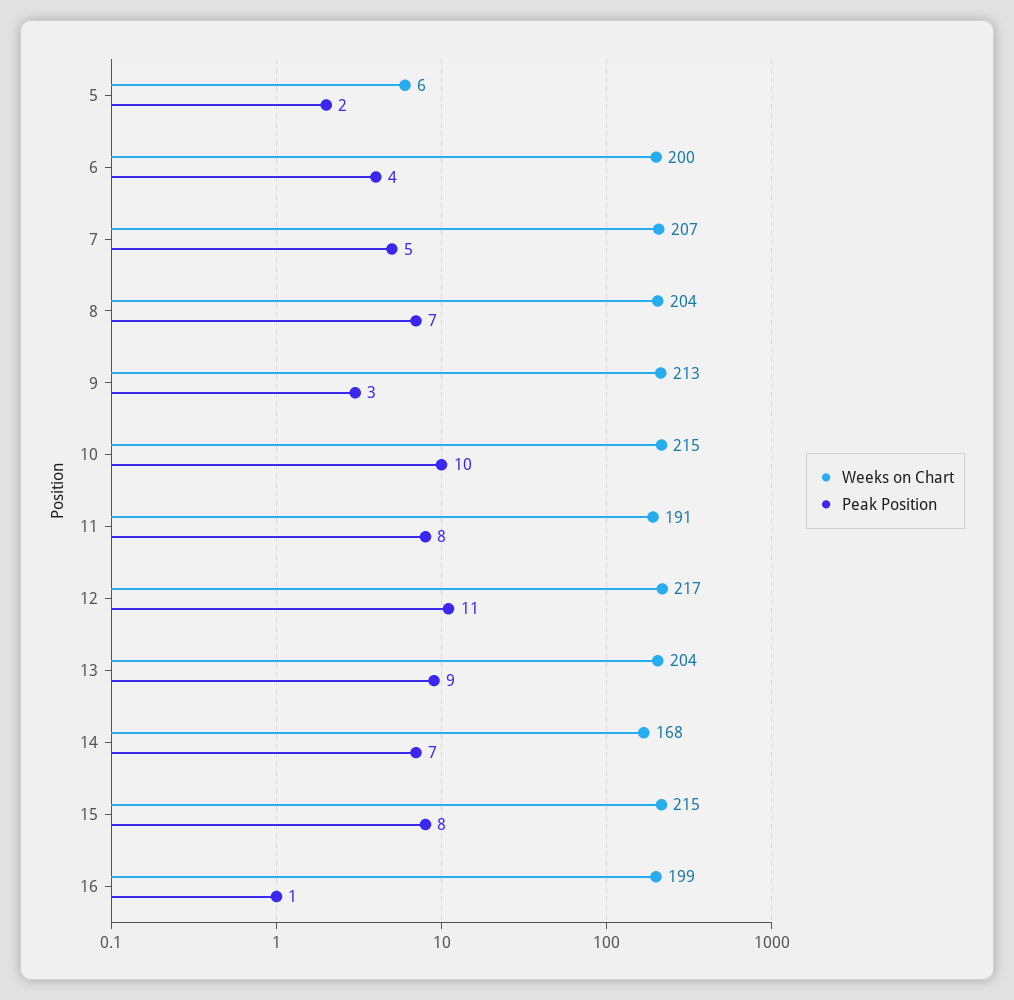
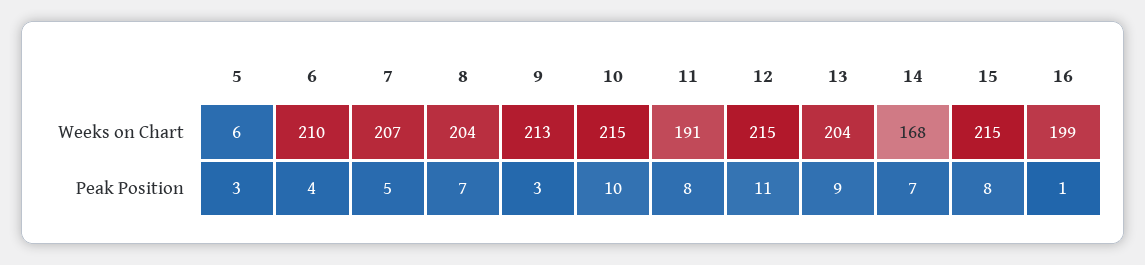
Peak Position, 5: 2 -> 3
Weeks on Chart, 6: 200 -> 210
Weeks on Chart, 12: 217 -> 215

